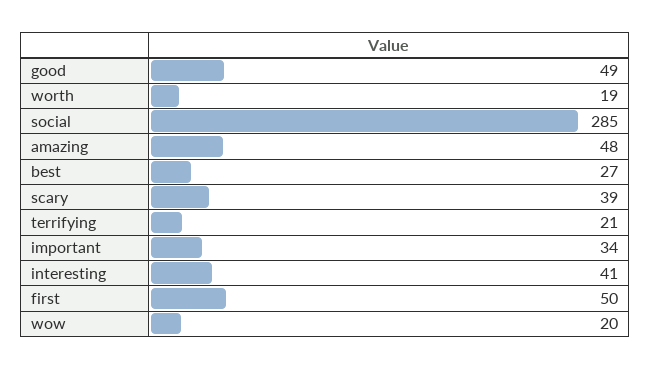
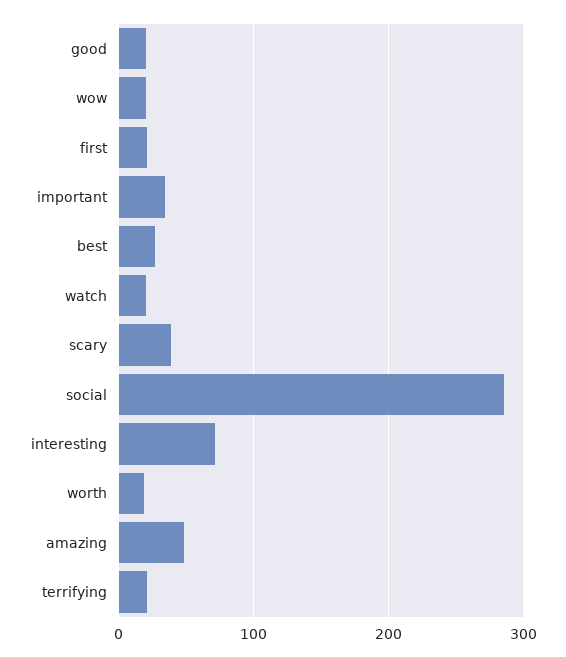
good: 49 -> 20
interesting: 41 -> 70
first: 50 -> 20
watch: none -> 20

